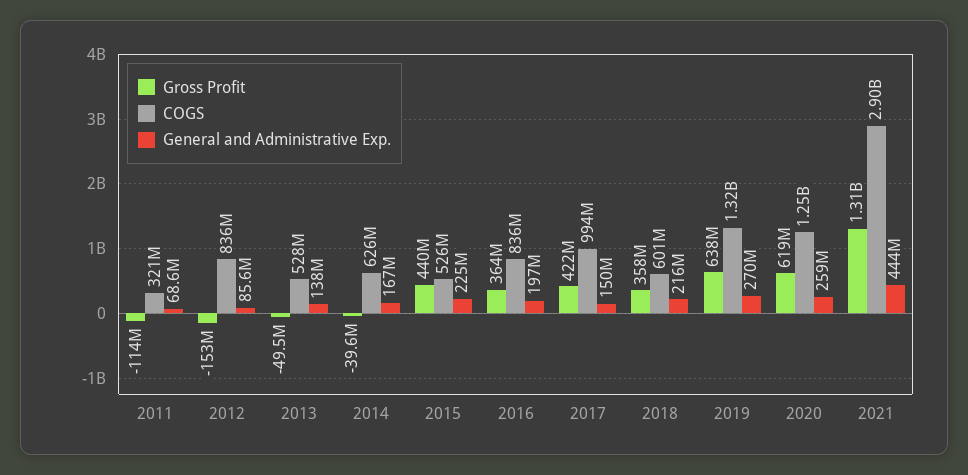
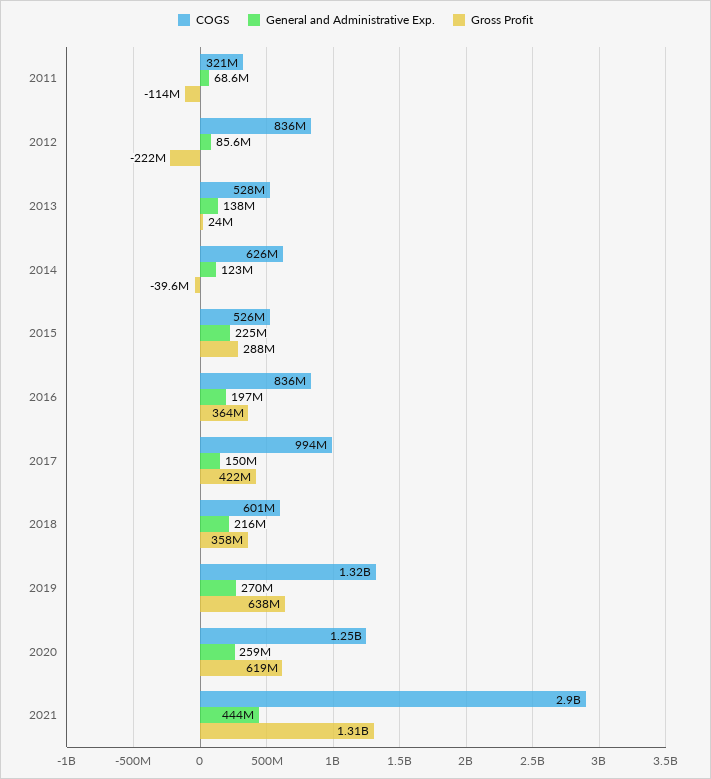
Gross Profit, 2012: -153000000 -> -222000000
Gross Profit, 2013: -49500000 -> 24000000
General and Administrative Exp., 2014: 167000000 -> 123000000
Gross Profit, 2015: 440000000 -> 288000000

